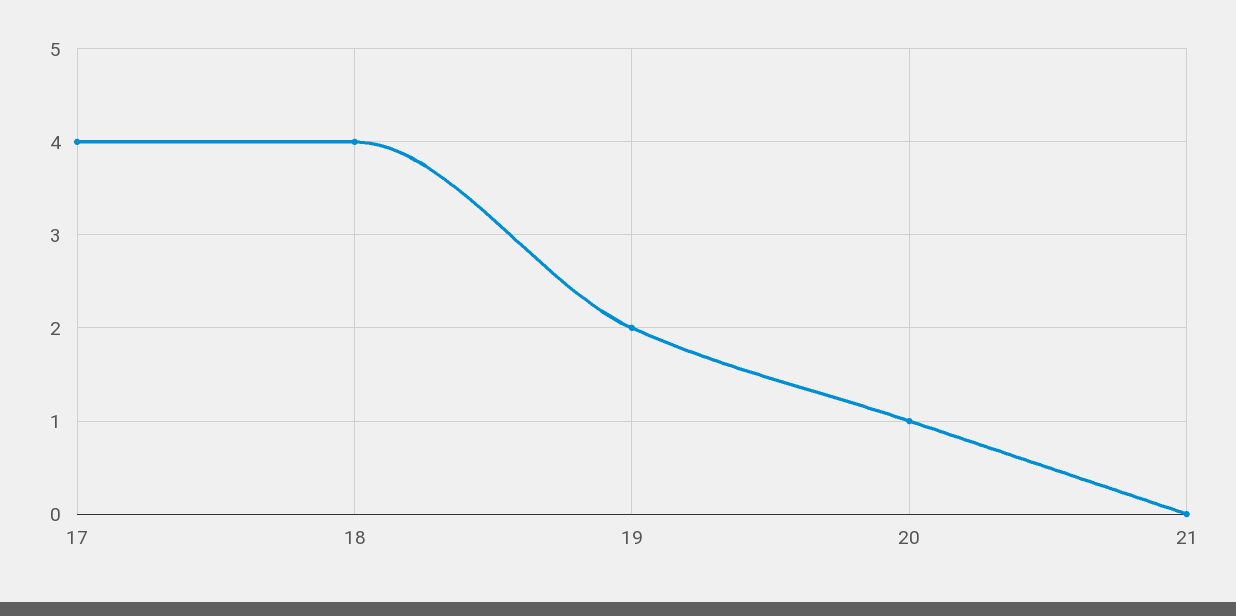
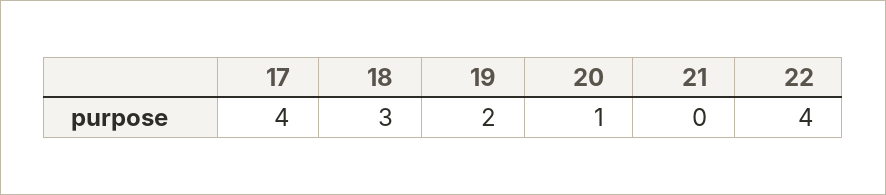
18: 4 -> 3
22: none -> 4

